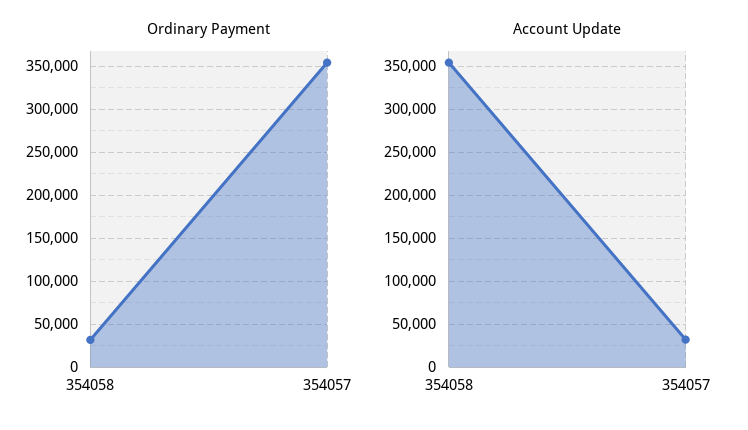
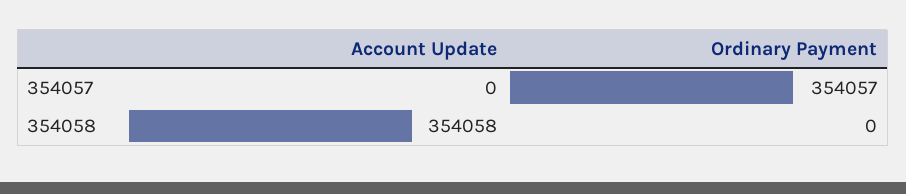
Ordinary Payment, 354058: 30000 -> 0
Account Update, 354057: 30000 -> 0

